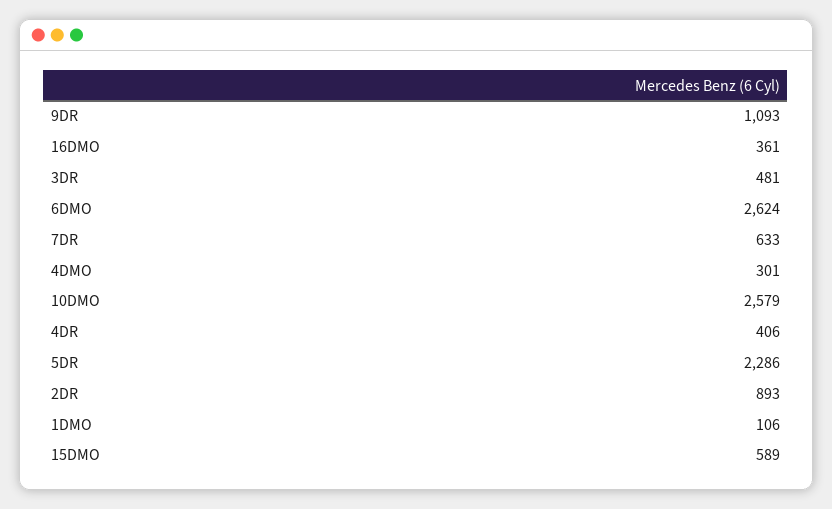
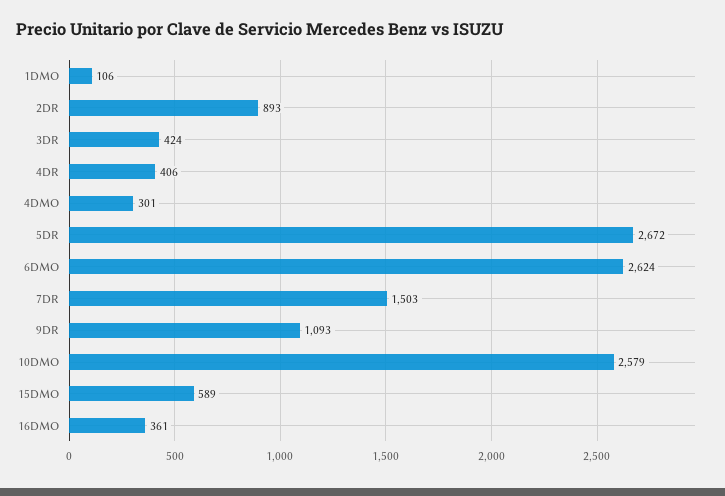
3DR: 481 -> 424
7DR: 633 -> 1503
5DR: 2286 -> 2672

